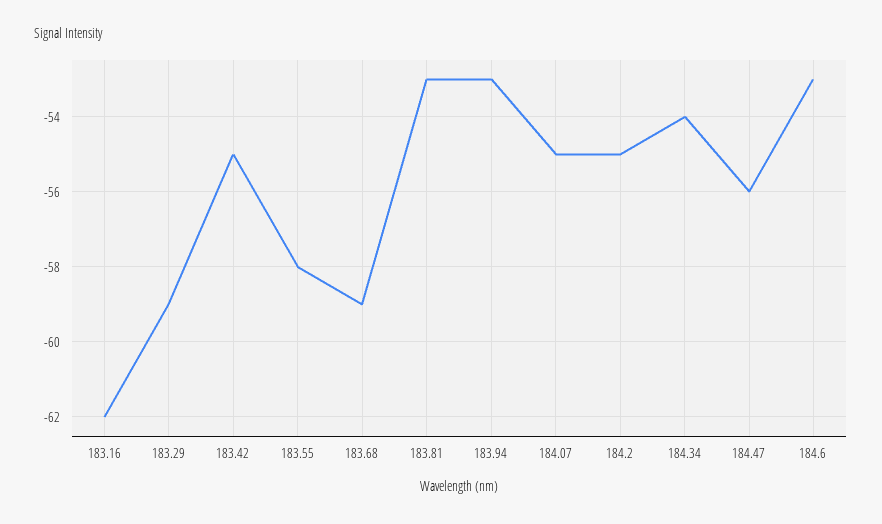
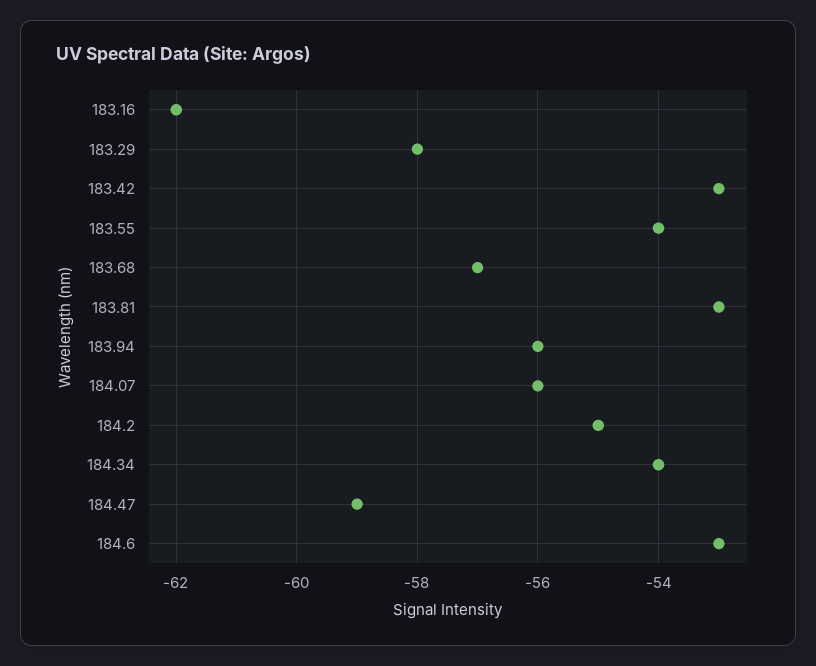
183.29: -59 -> -58
183.42: -55 -> -53
183.55: -58 -> -54
183.68: -59 -> -57
183.94: -53 -> -56
184.07: -55 -> -56
184.47: -56 -> -59

